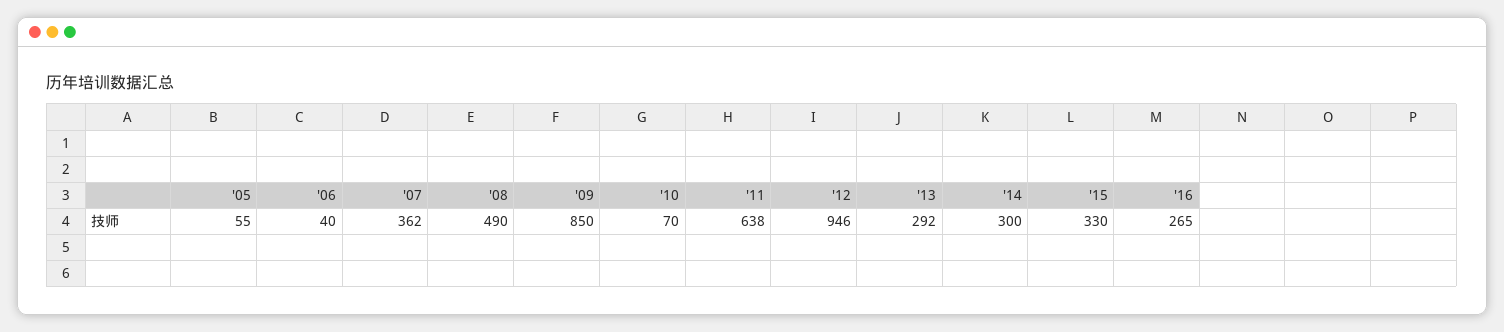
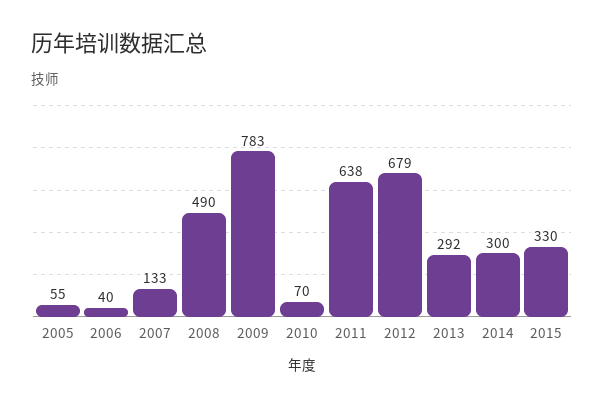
'07: 362 -> 133
'09: 850 -> 783
'12: 946 -> 679
'16: 265 -> none

